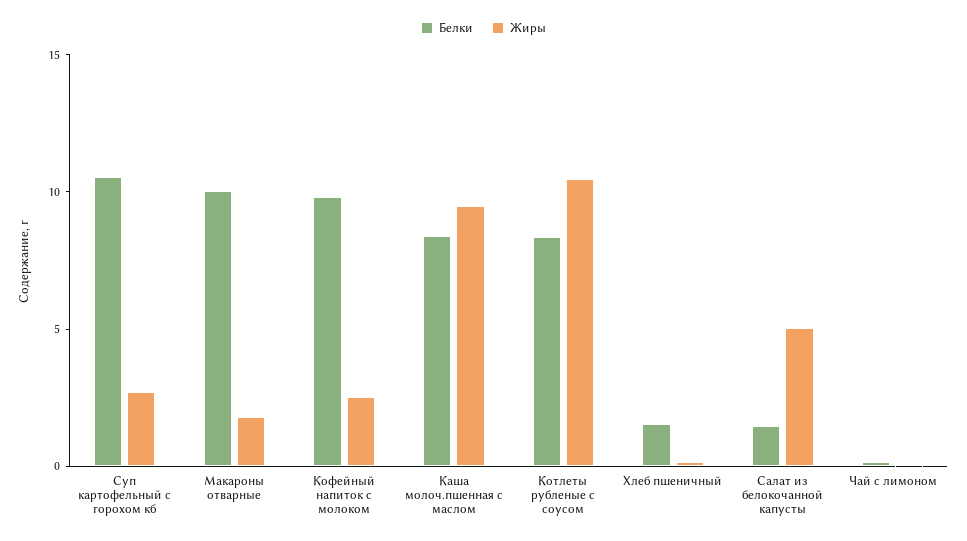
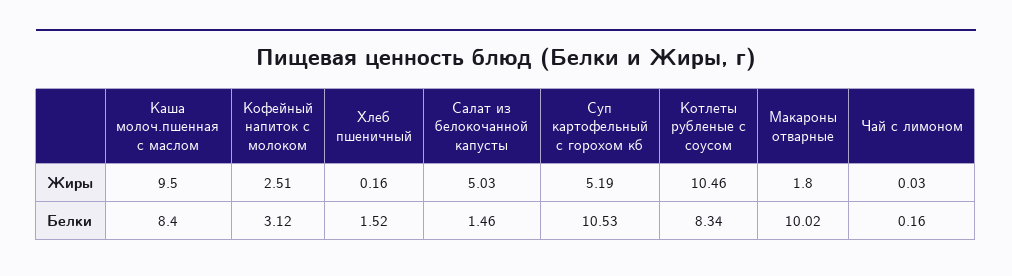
Жиры, Суп картофельный с горохом кб: 3 -> 5.19
Белки, Кофейный напиток с молоком: 10 -> 3.12

